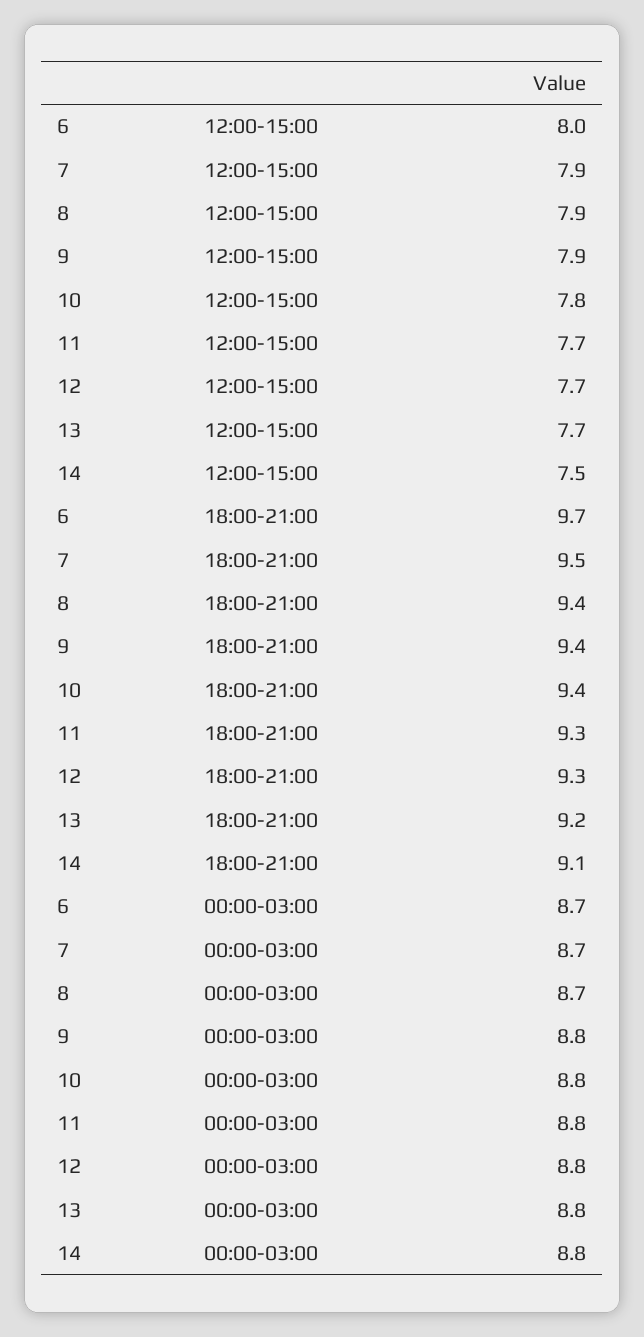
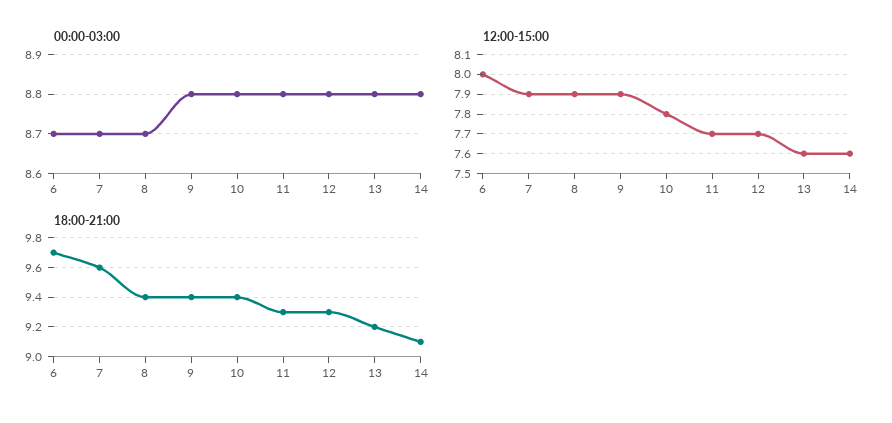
12:00-15:00, 13: 7.7 -> 7.6
12:00-15:00, 14: 7.5 -> 7.6
18:00-21:00, 7: 9.5 -> 9.6

